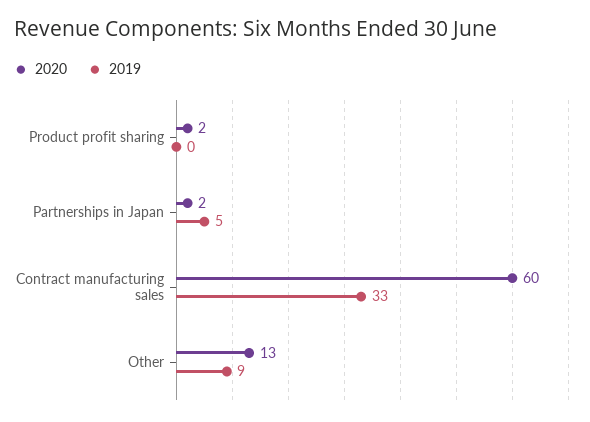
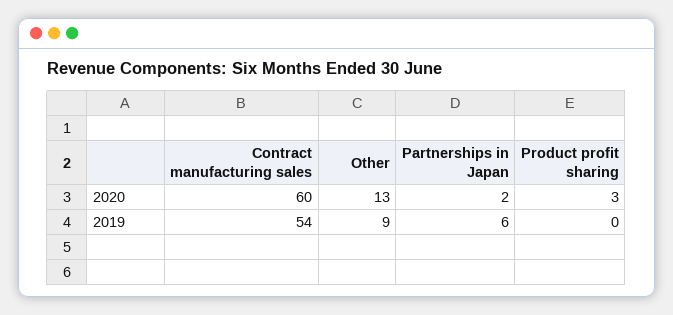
2020, Product profit sharing: 2 -> 3
2019, Partnerships in Japan: 5 -> 6
2019, Contract manufacturing sales: 33 -> 54

